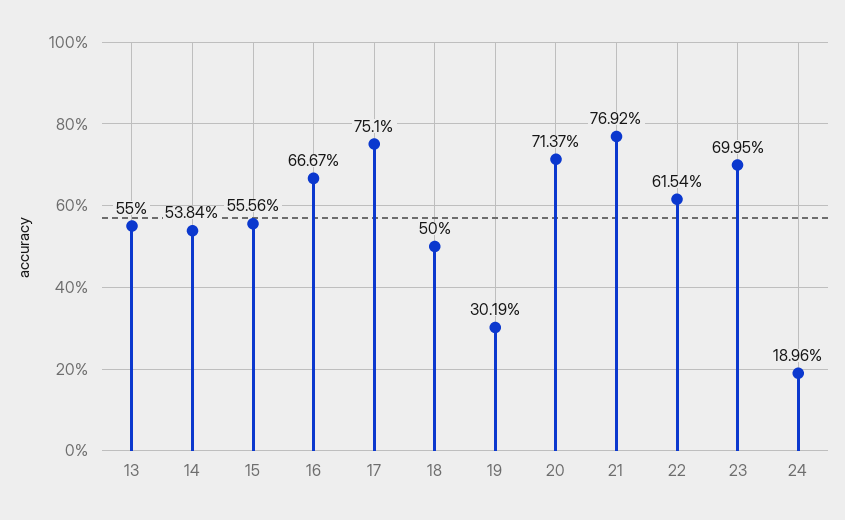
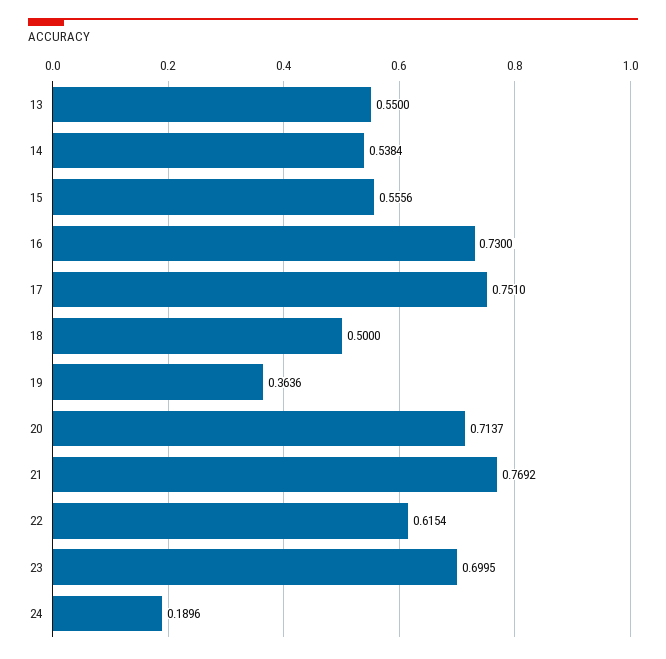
16: 0.6667 -> 0.73
19: 0.3019 -> 0.3636

